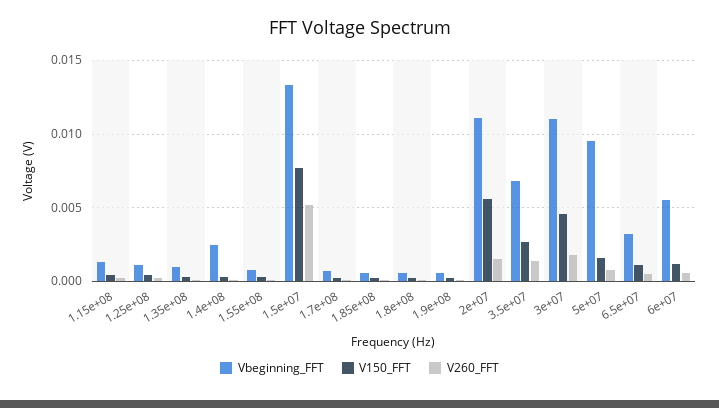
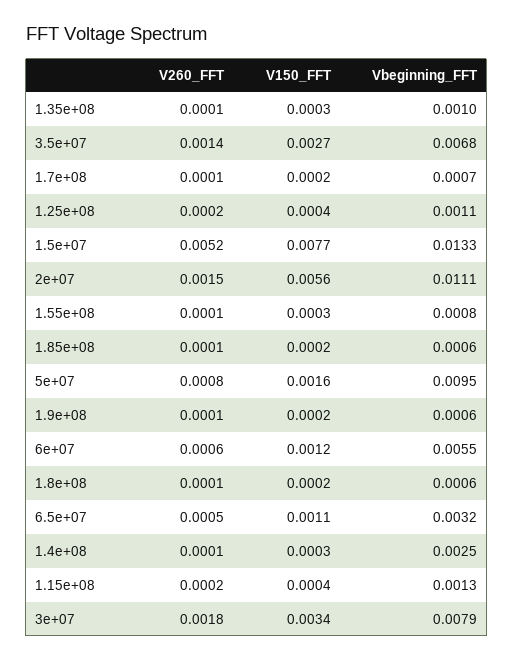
Vbeginning_FFT, 3e+07: 0.011 -> 0.0079
V150_FFT, 3e+07: 0.0045 -> 0.0034

